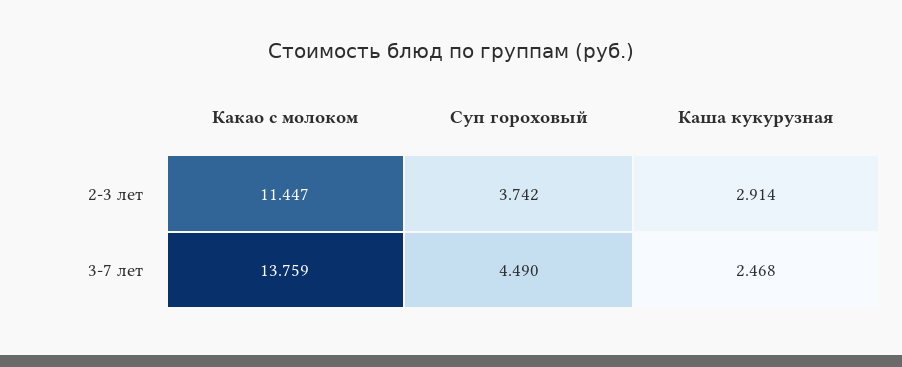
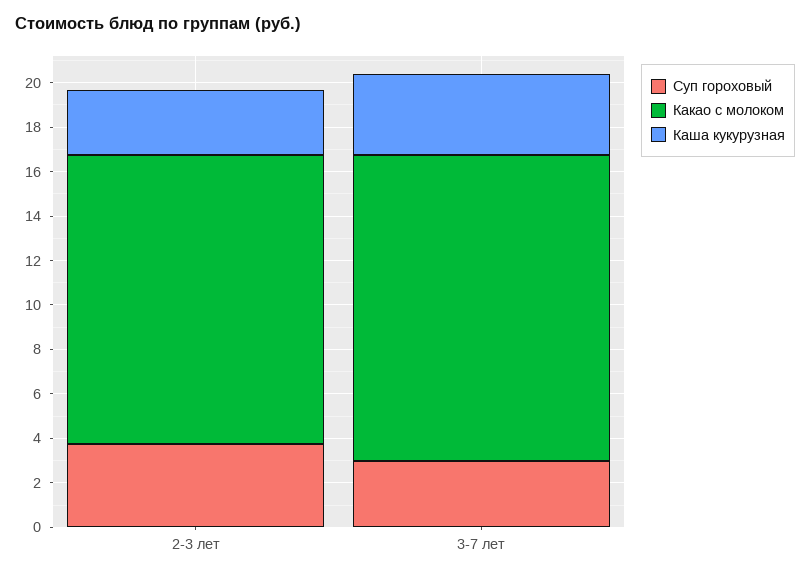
Какао с молоком, 2-3 лет: 11.447 -> 13
Суп гороховый, 3-7 лет: 4.49 -> 3
Каша кукурузная, 3-7 лет: 2.468 -> 3.5

